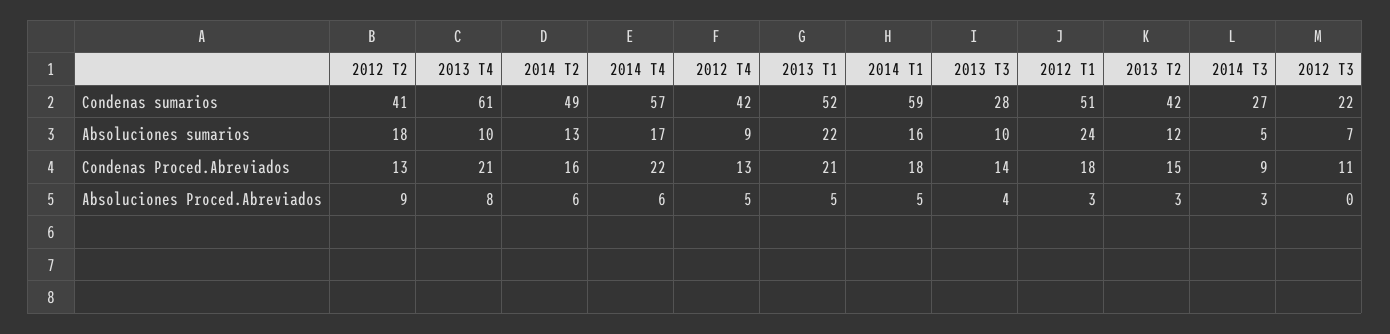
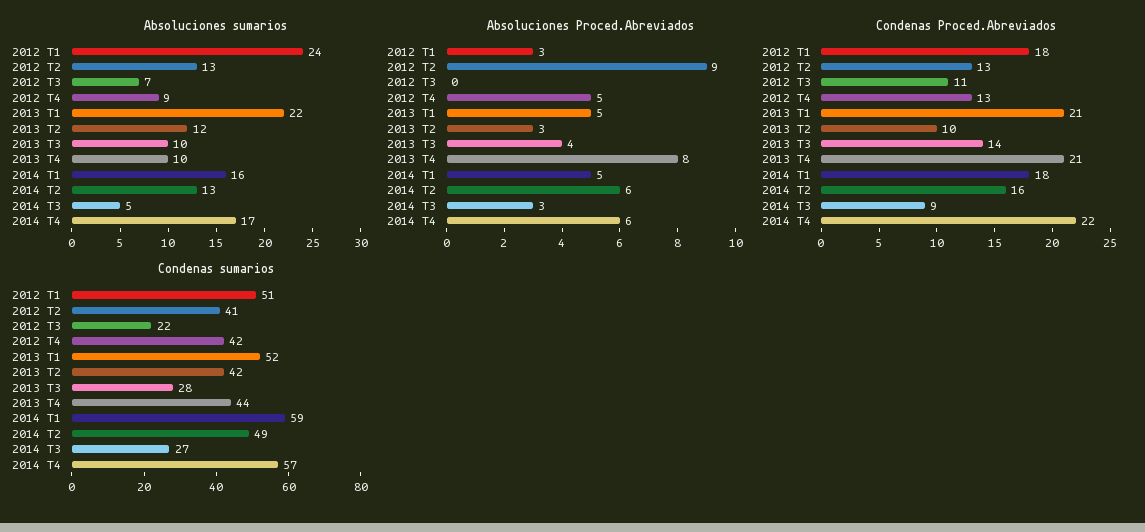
Condenas sumarios, 2013 T4: 61 -> 44
Absoluciones sumarios, 2012 T2: 18 -> 13
Condenas Proced.Abreviados, 2013 T2: 15 -> 10

